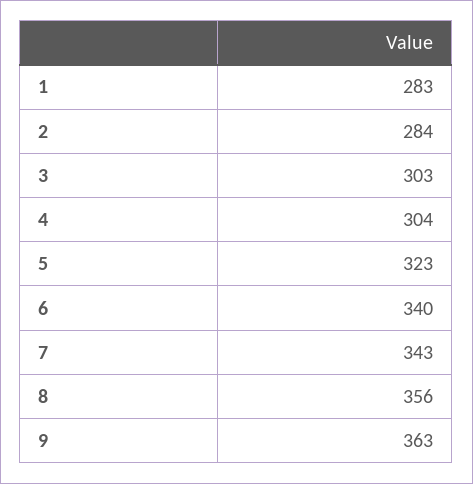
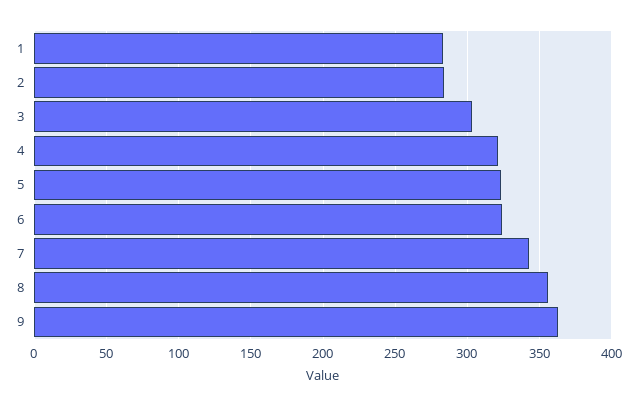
4: 304 -> 320
6: 340 -> 325

